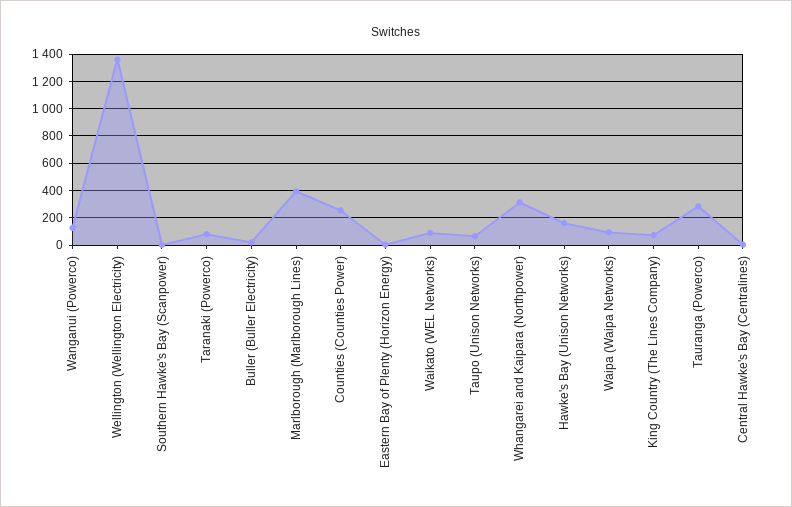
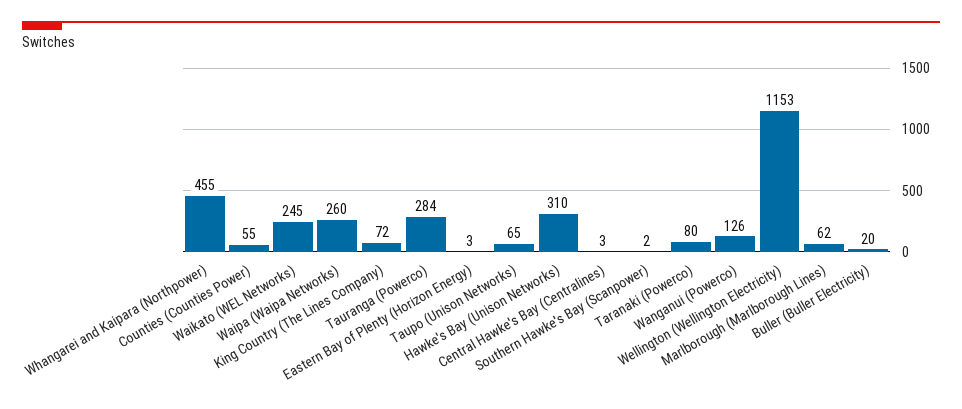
Wellington (Wellington Electricity): 1350 -> 1153
Marlborough (Marlborough Lines): 400 -> 62
Counties (Counties Power): 250 -> 55
Waikato (WEL Networks): 100 -> 245
Whangarei and Kaipara (Northpower): 300 -> 455
Hawke's Bay (Unison Networks): 150 -> 310
Waipa (Waipa Networks): 100 -> 260

